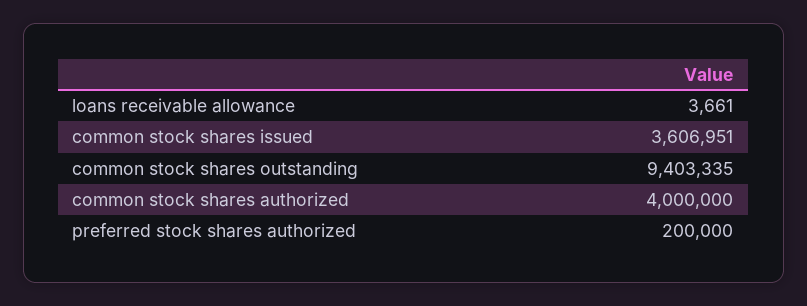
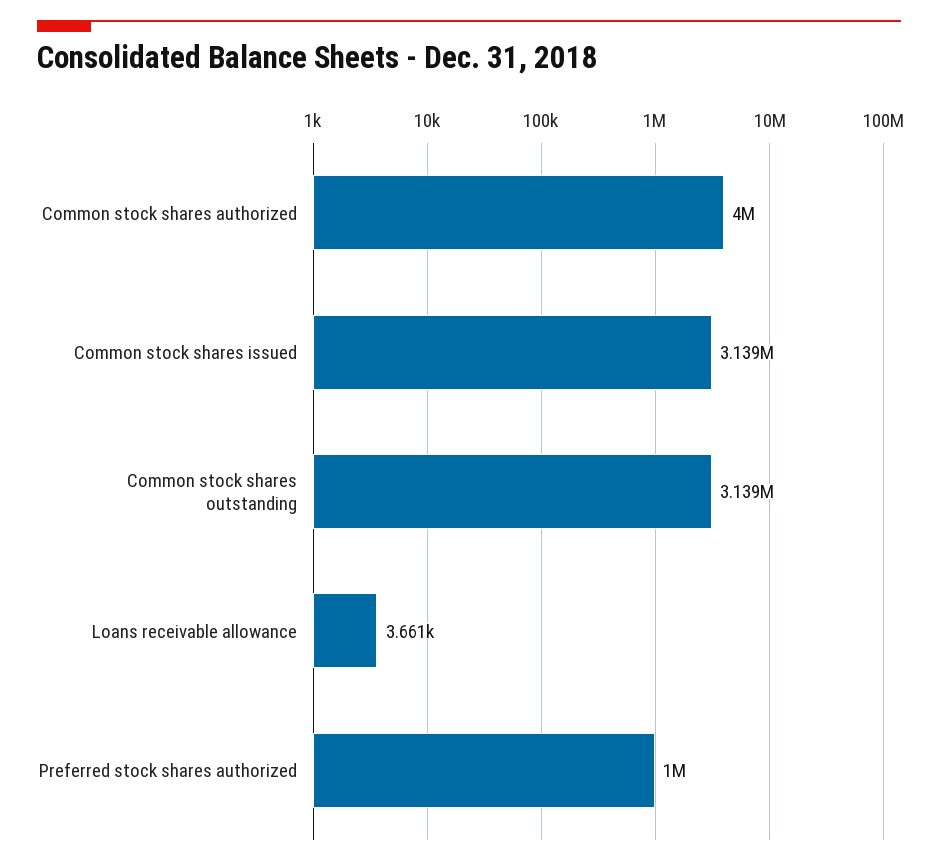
common stock shares issued: 3606951 -> 3139000
common stock shares outstanding: 9403335 -> 3139000
preferred stock shares authorized: 200000 -> 1000000

